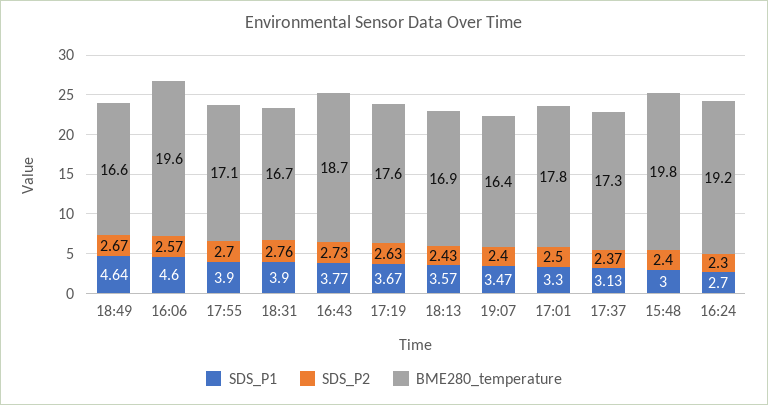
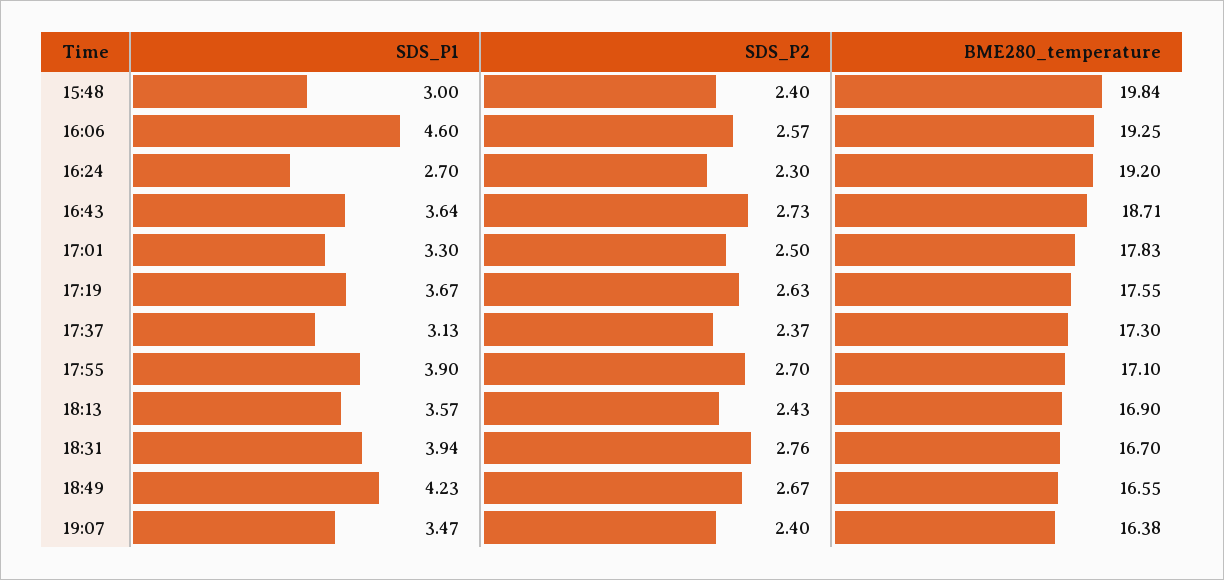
SDS_P1, 18:49: 4.64 -> 4.23
BME280_temperature, 16:06: 19.6 -> 19.25
SDS_P1, 18:31: 3.9 -> 3.94
SDS_P1, 16:43: 3.77 -> 3.64

